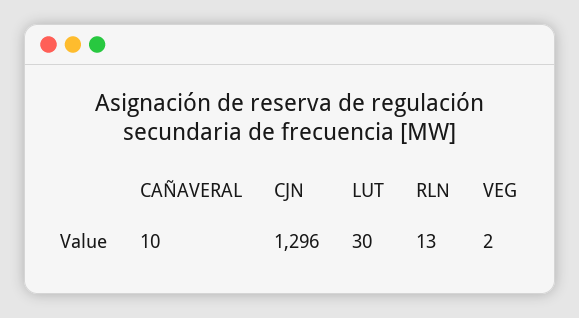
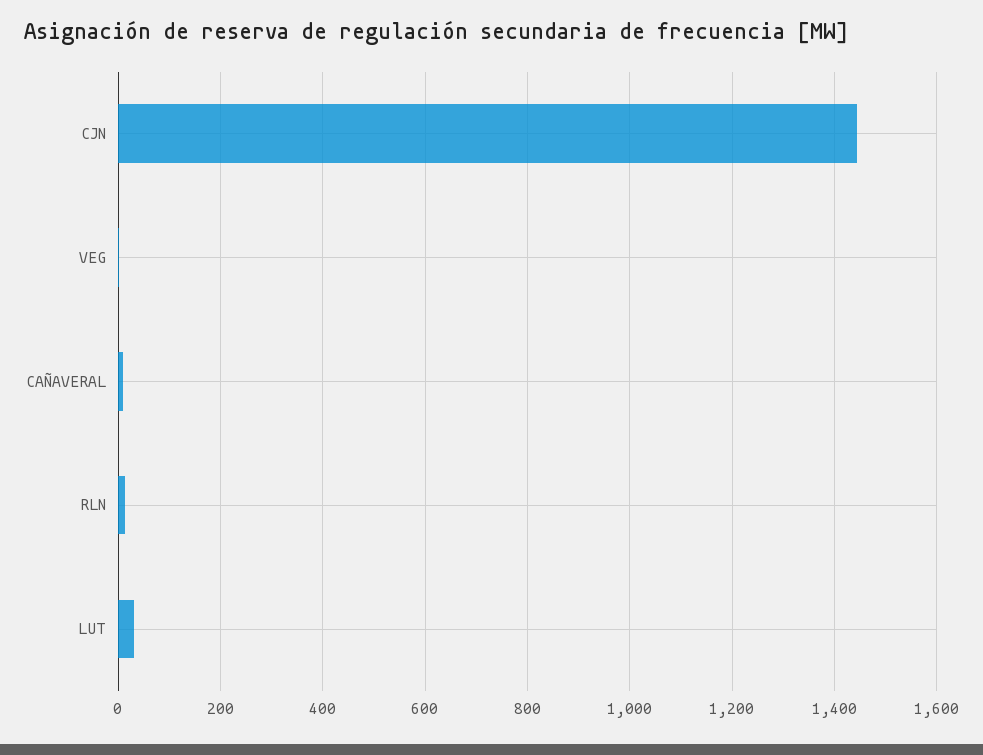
CJN: 1296 -> 1440

